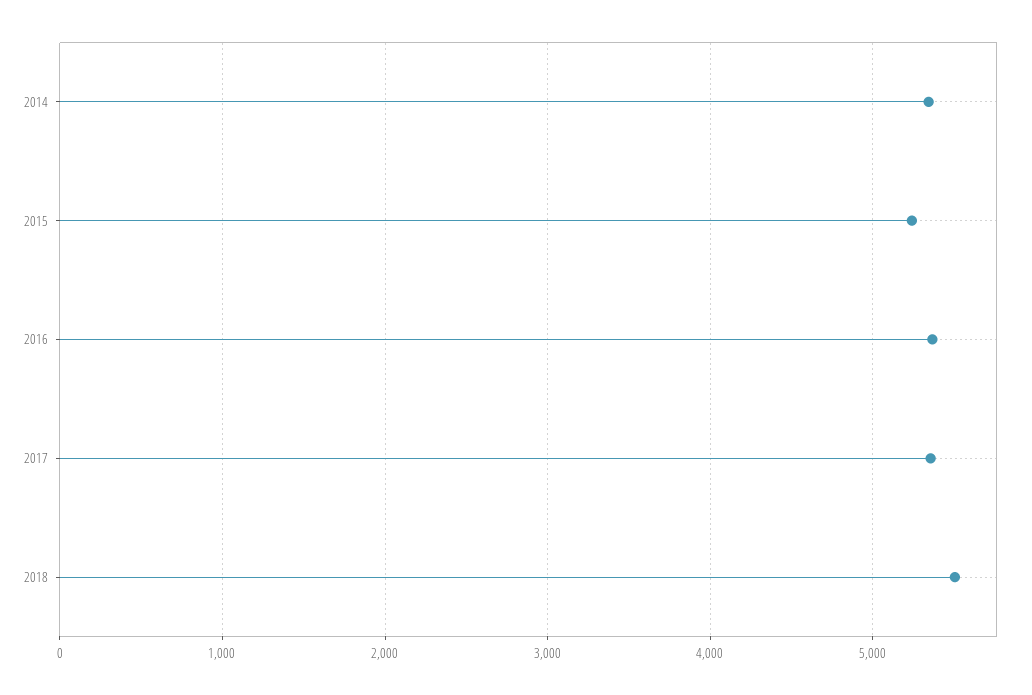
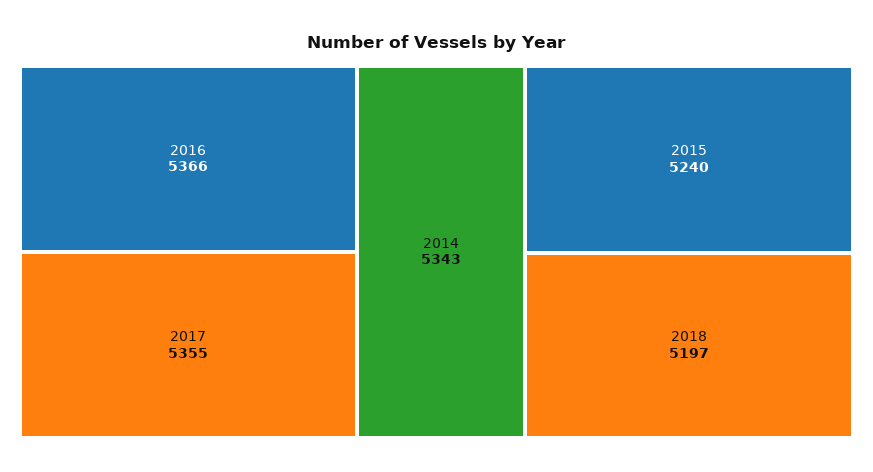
2018: 5500 -> 5197

